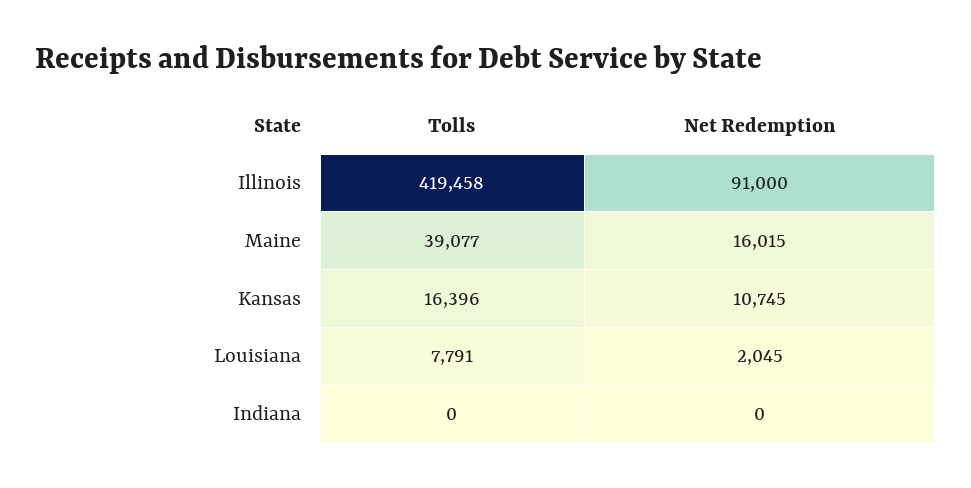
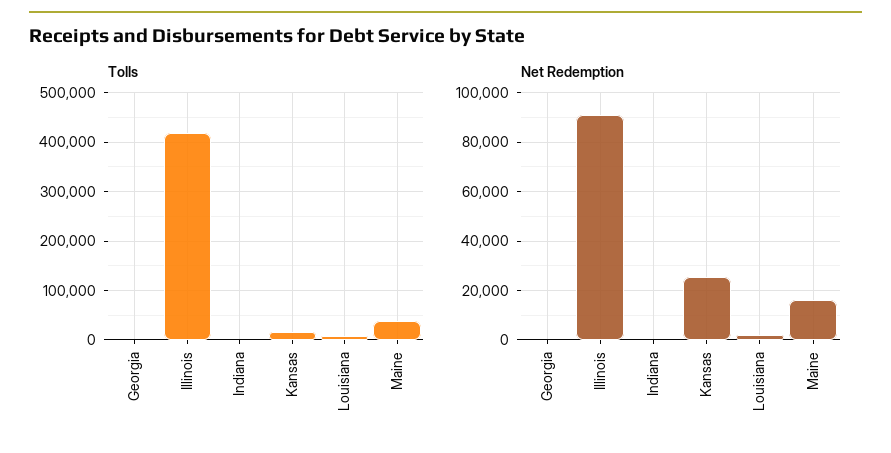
Net Redemption, Kansas: 10745 -> 25000
Tolls, Georgia: none -> 0
Net Redemption, Georgia: none -> 0

